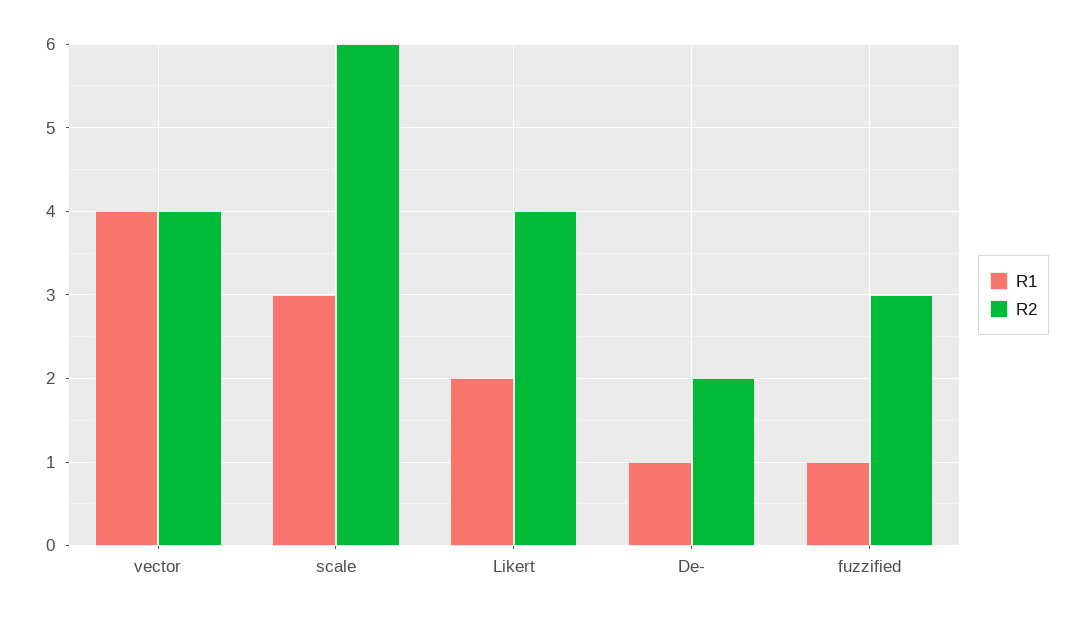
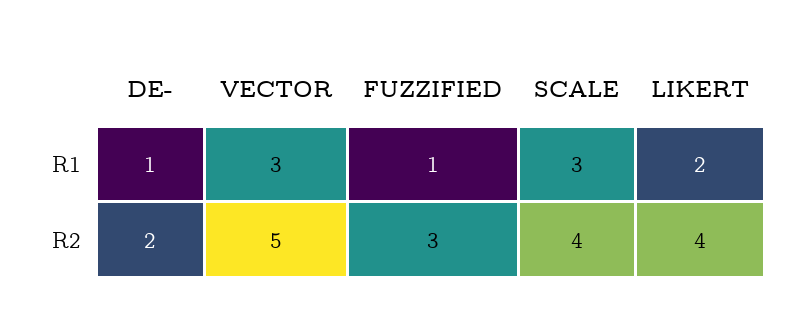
R1, vector: 4 -> 3
R2, vector: 4 -> 5
R2, scale: 6 -> 4

